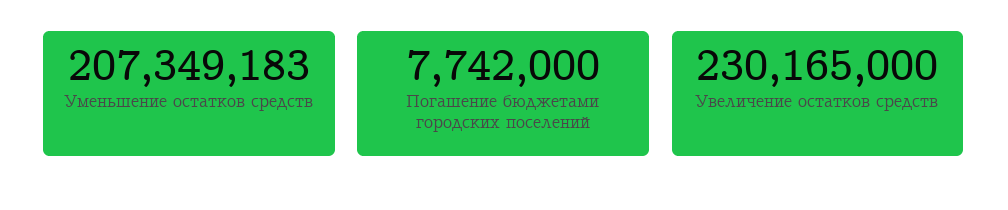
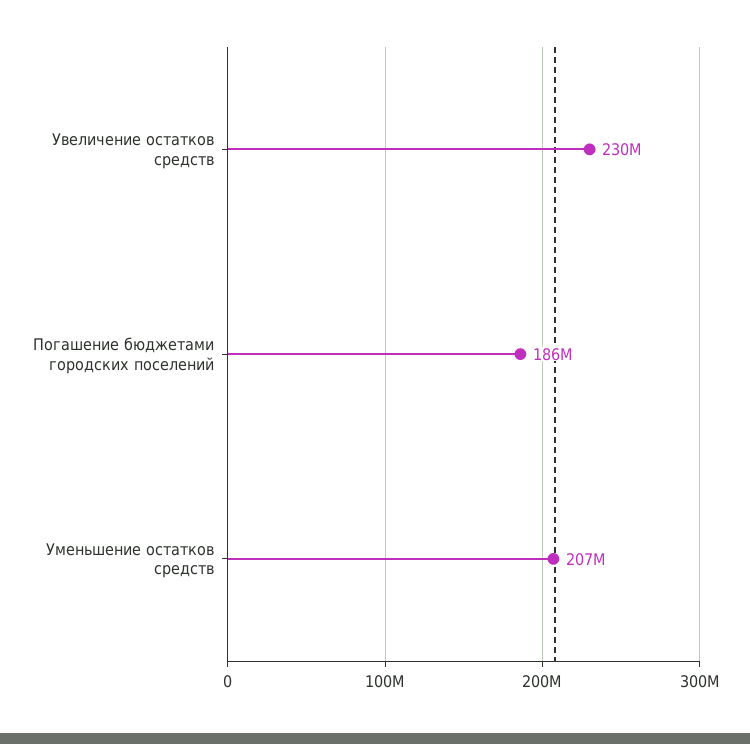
Погашение бюджетами городских поселений: 7742000 -> 186000000

